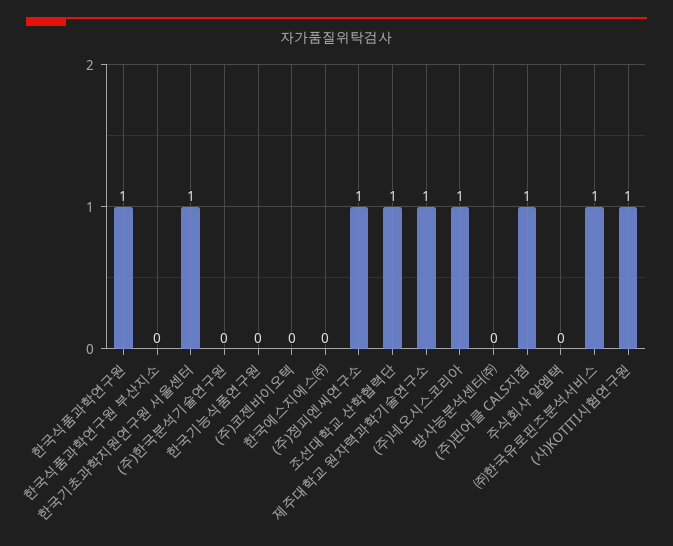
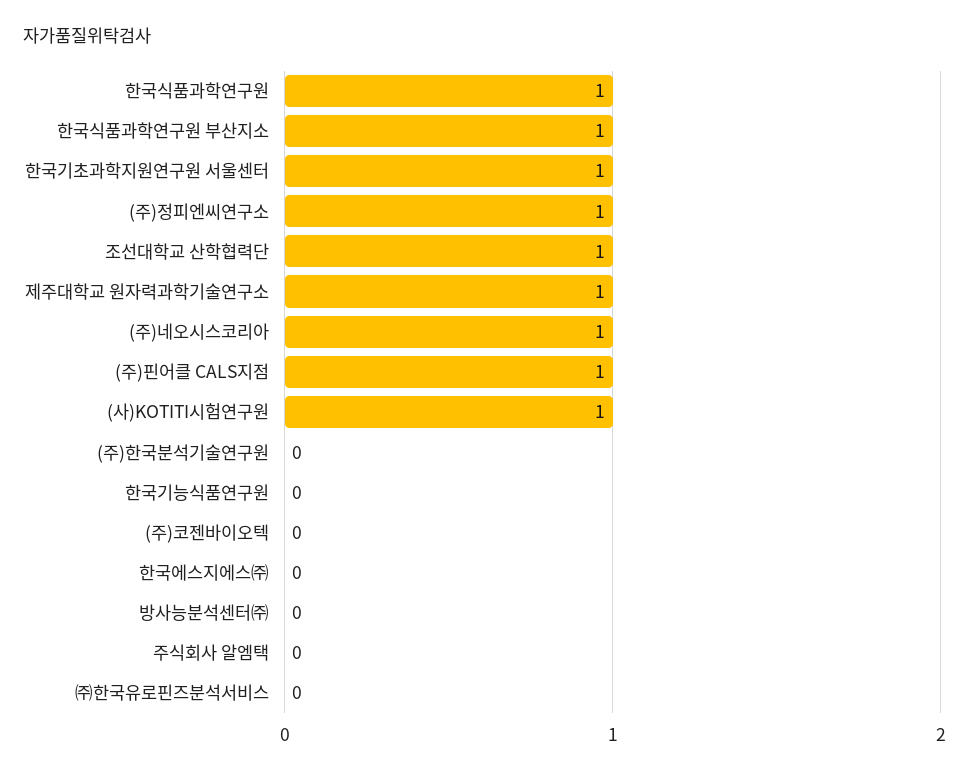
한국식품과학연구원 부산지소: 0 -> 1
㈜한국유로핀즈분석서비스: 1 -> 0

